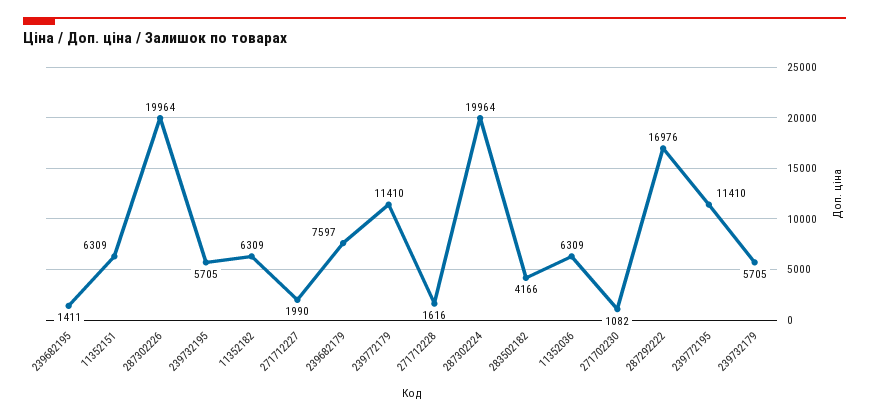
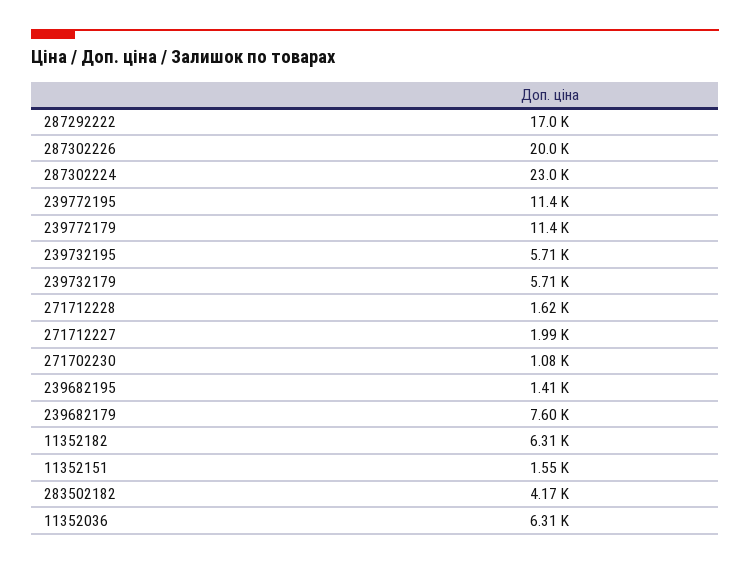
11352151: 6309 -> 1550
287302224: 19964 -> 23000

